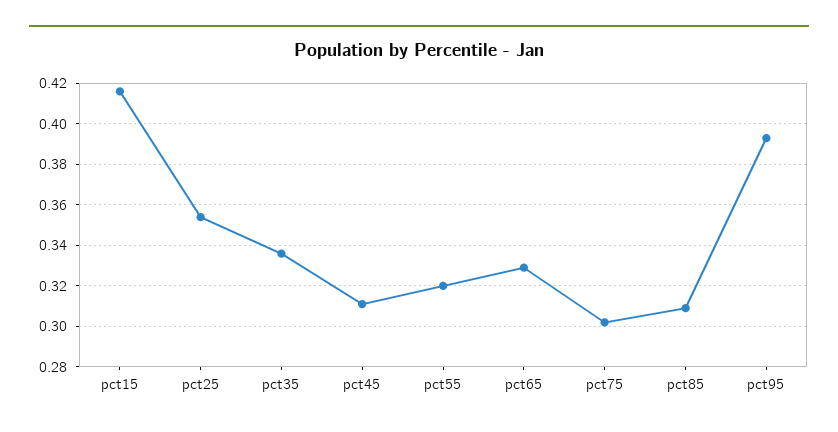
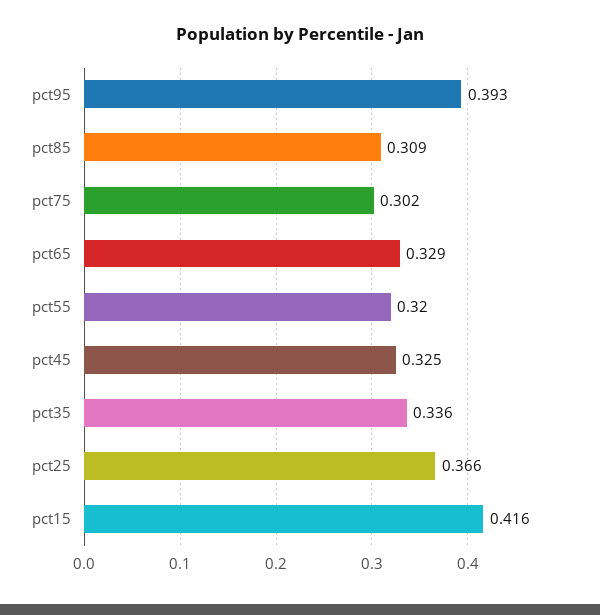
pct25: 0.355 -> 0.366
pct45: 0.31 -> 0.325

